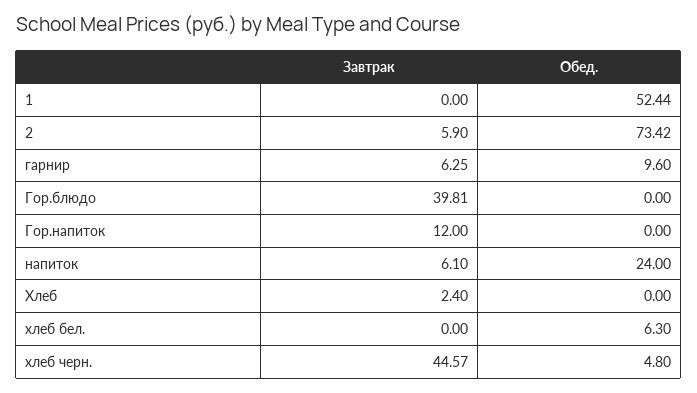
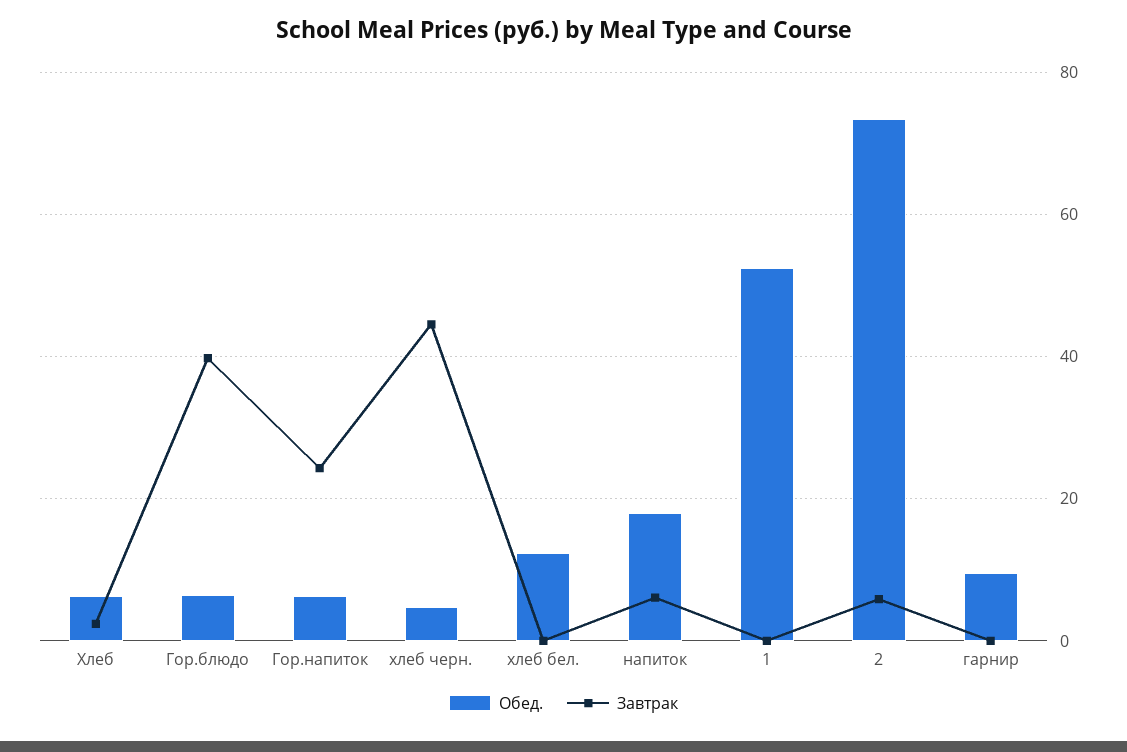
Завтрак, гарнир: 6.25 -> 0
Обед., Гор.блюдо: 0 -> 6
Завтрак, Гор.напиток: 12 -> 24
Обед., Гор.напиток: 0 -> 6
Обед., напиток: 24 -> 18
Обед., Хлеб: 0 -> 6
Обед., хлеб бел.: 6.3 -> 12

